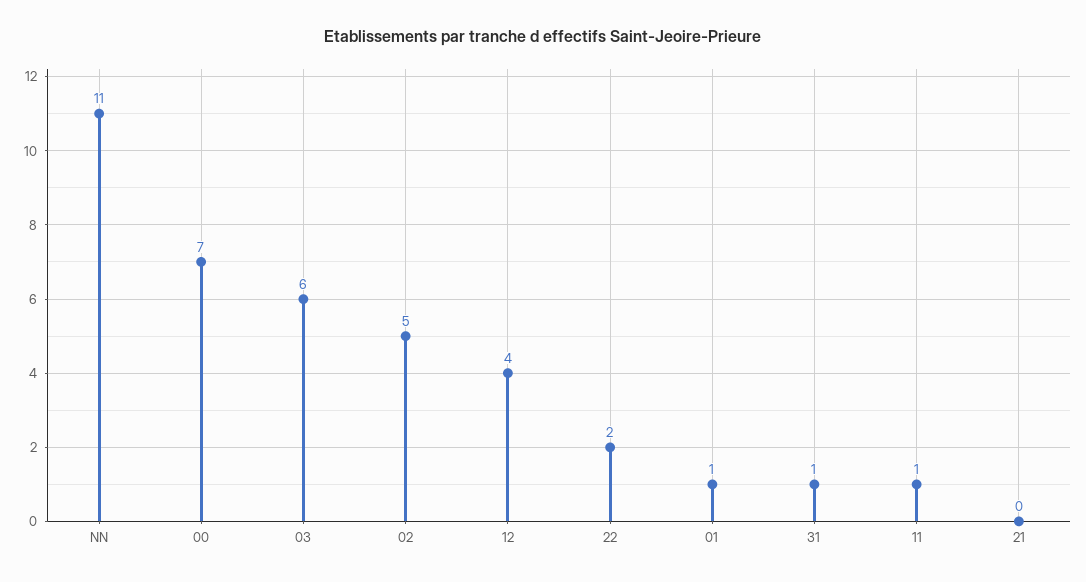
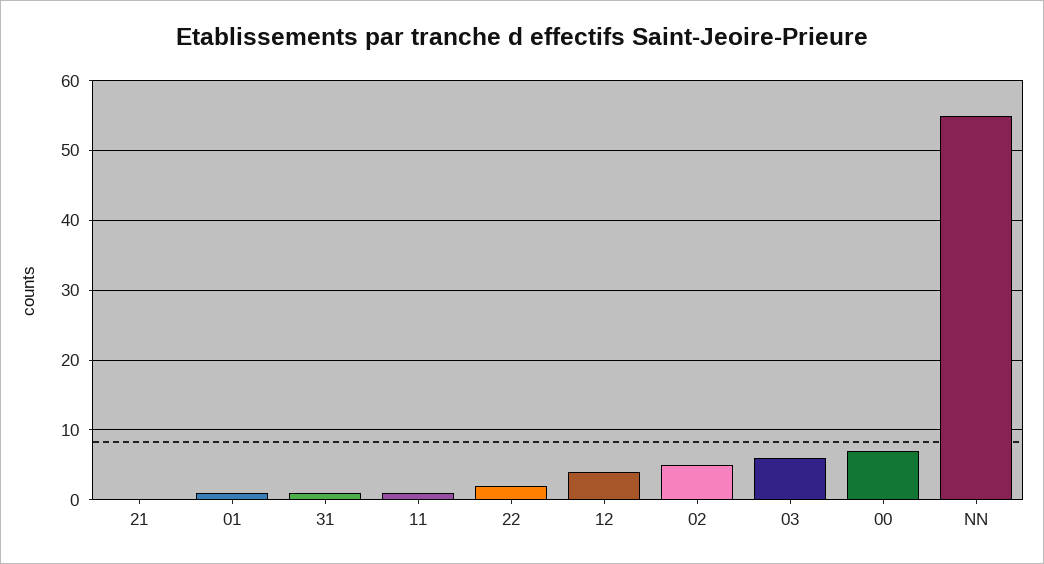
NN: 11 -> 55

